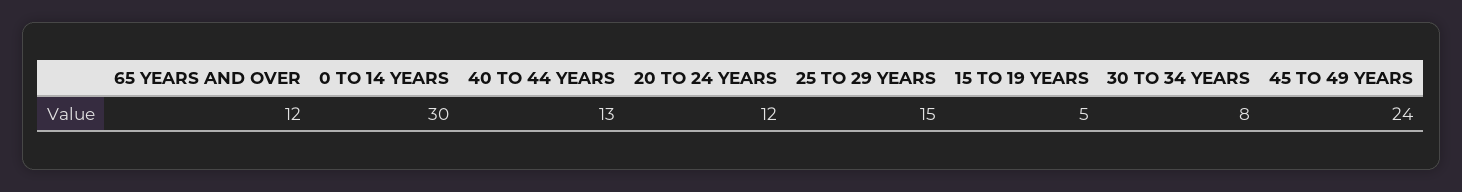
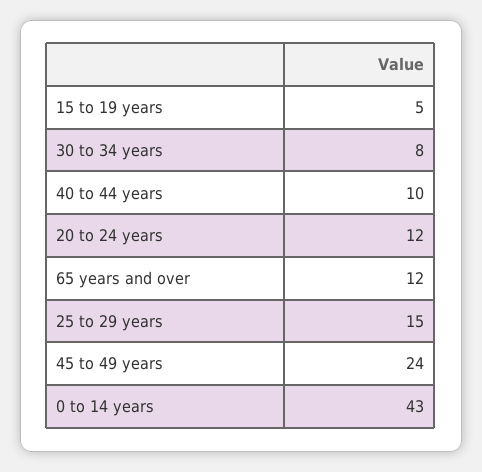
0 TO 14 YEARS: 30 -> 43
40 TO 44 YEARS: 13 -> 10

